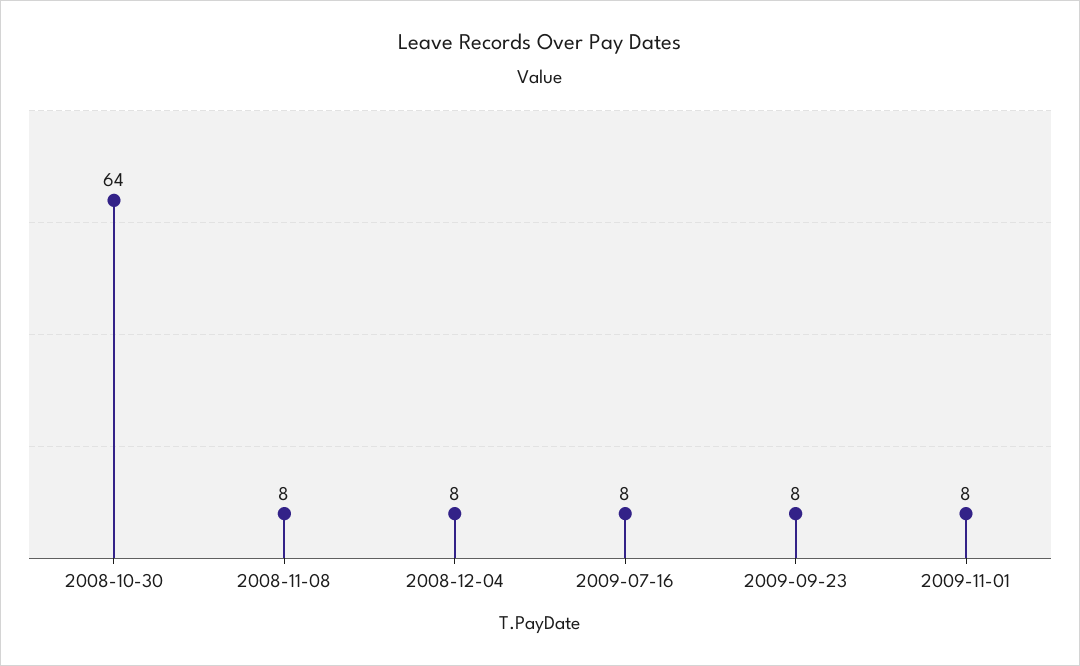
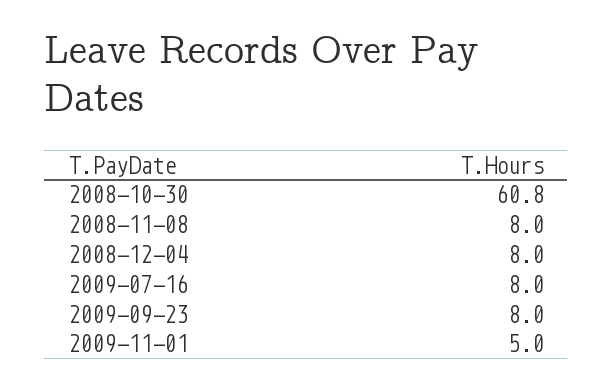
2008-10-30: 64 -> 60.8
2009-11-01: 8 -> 5

